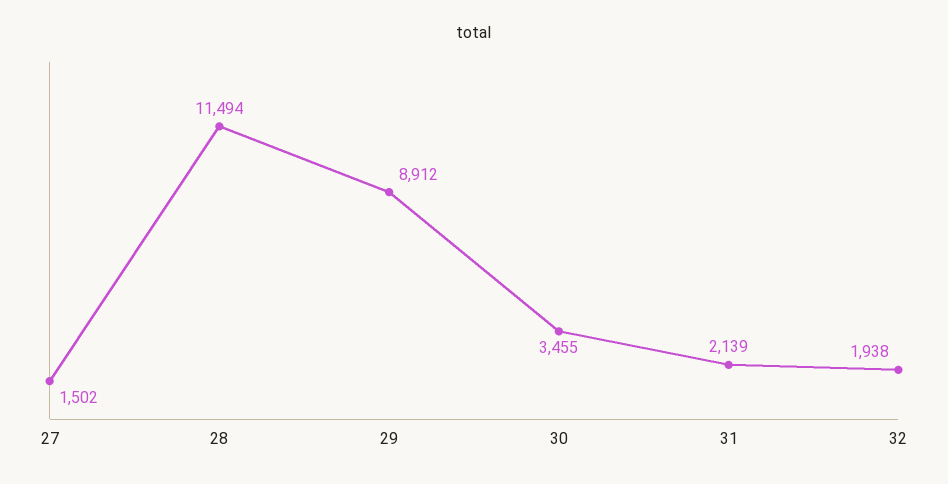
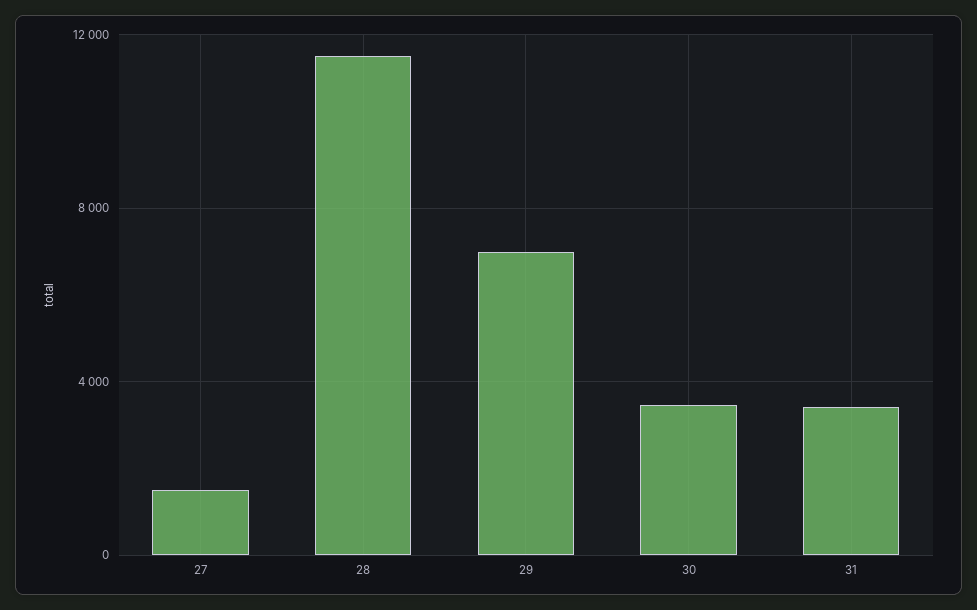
29: 8912 -> 7000
31: 2139 -> 3500
32: 1938 -> none

